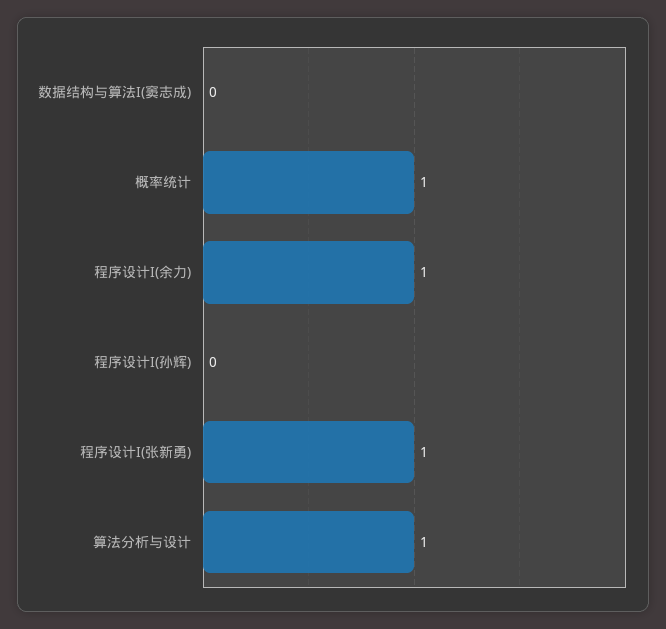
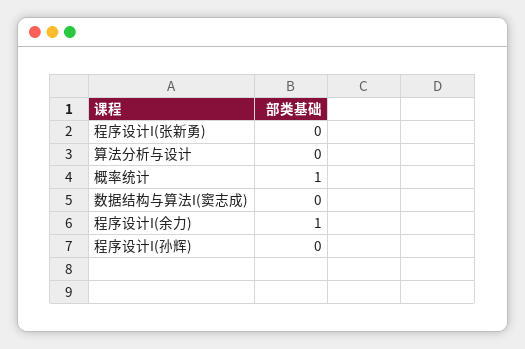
程序设计I(张新勇): 1 -> 0
算法分析与设计: 1 -> 0

